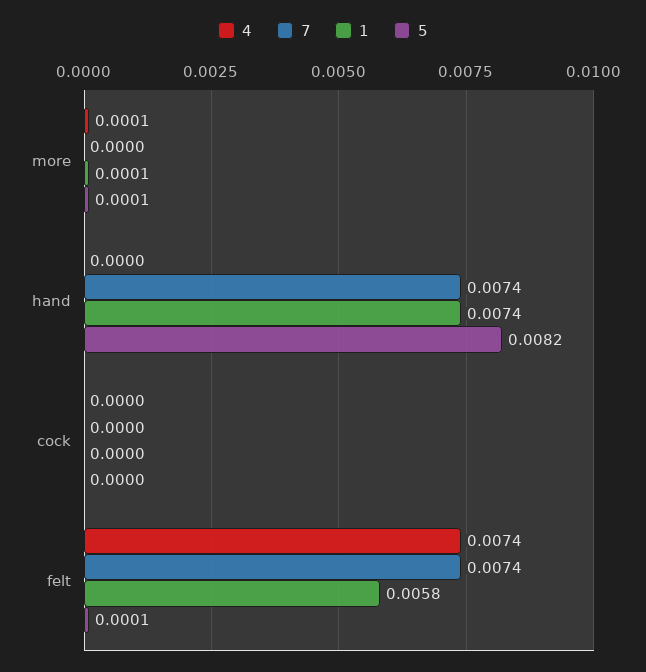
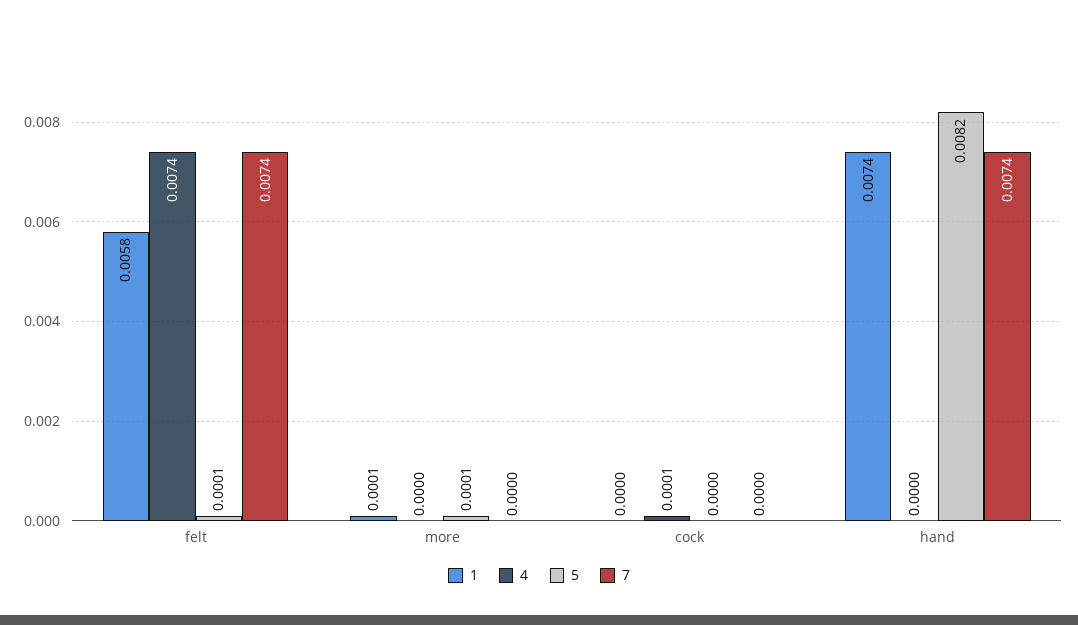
4, more: 0.0001 -> 0
4, cock: 0 -> 0.0001

